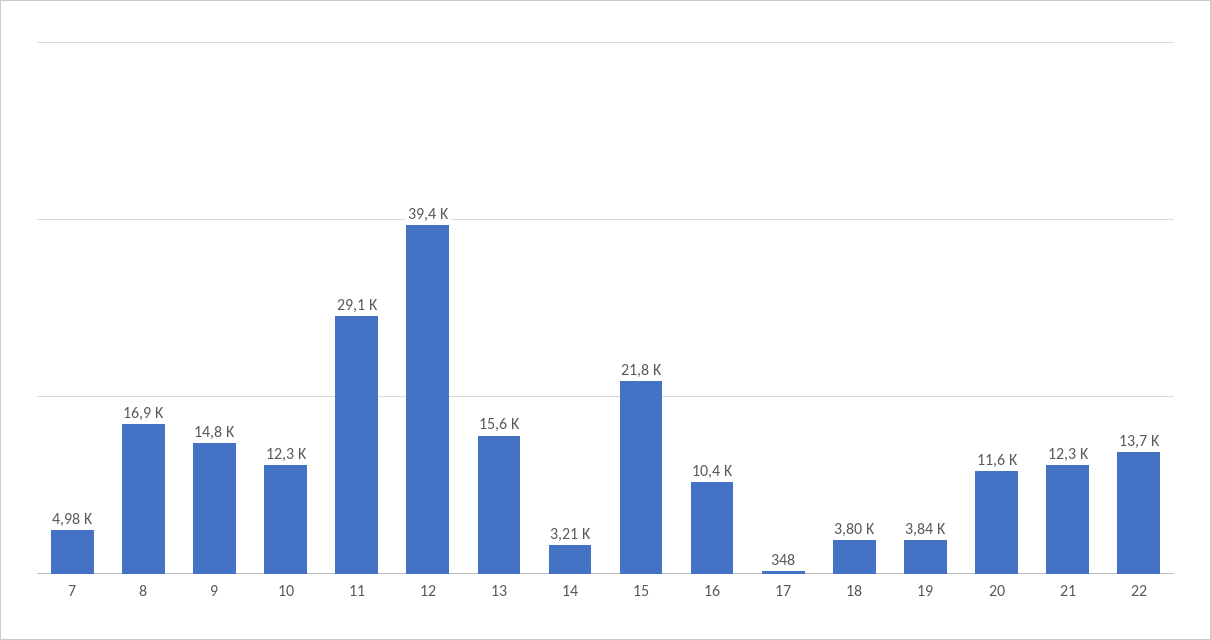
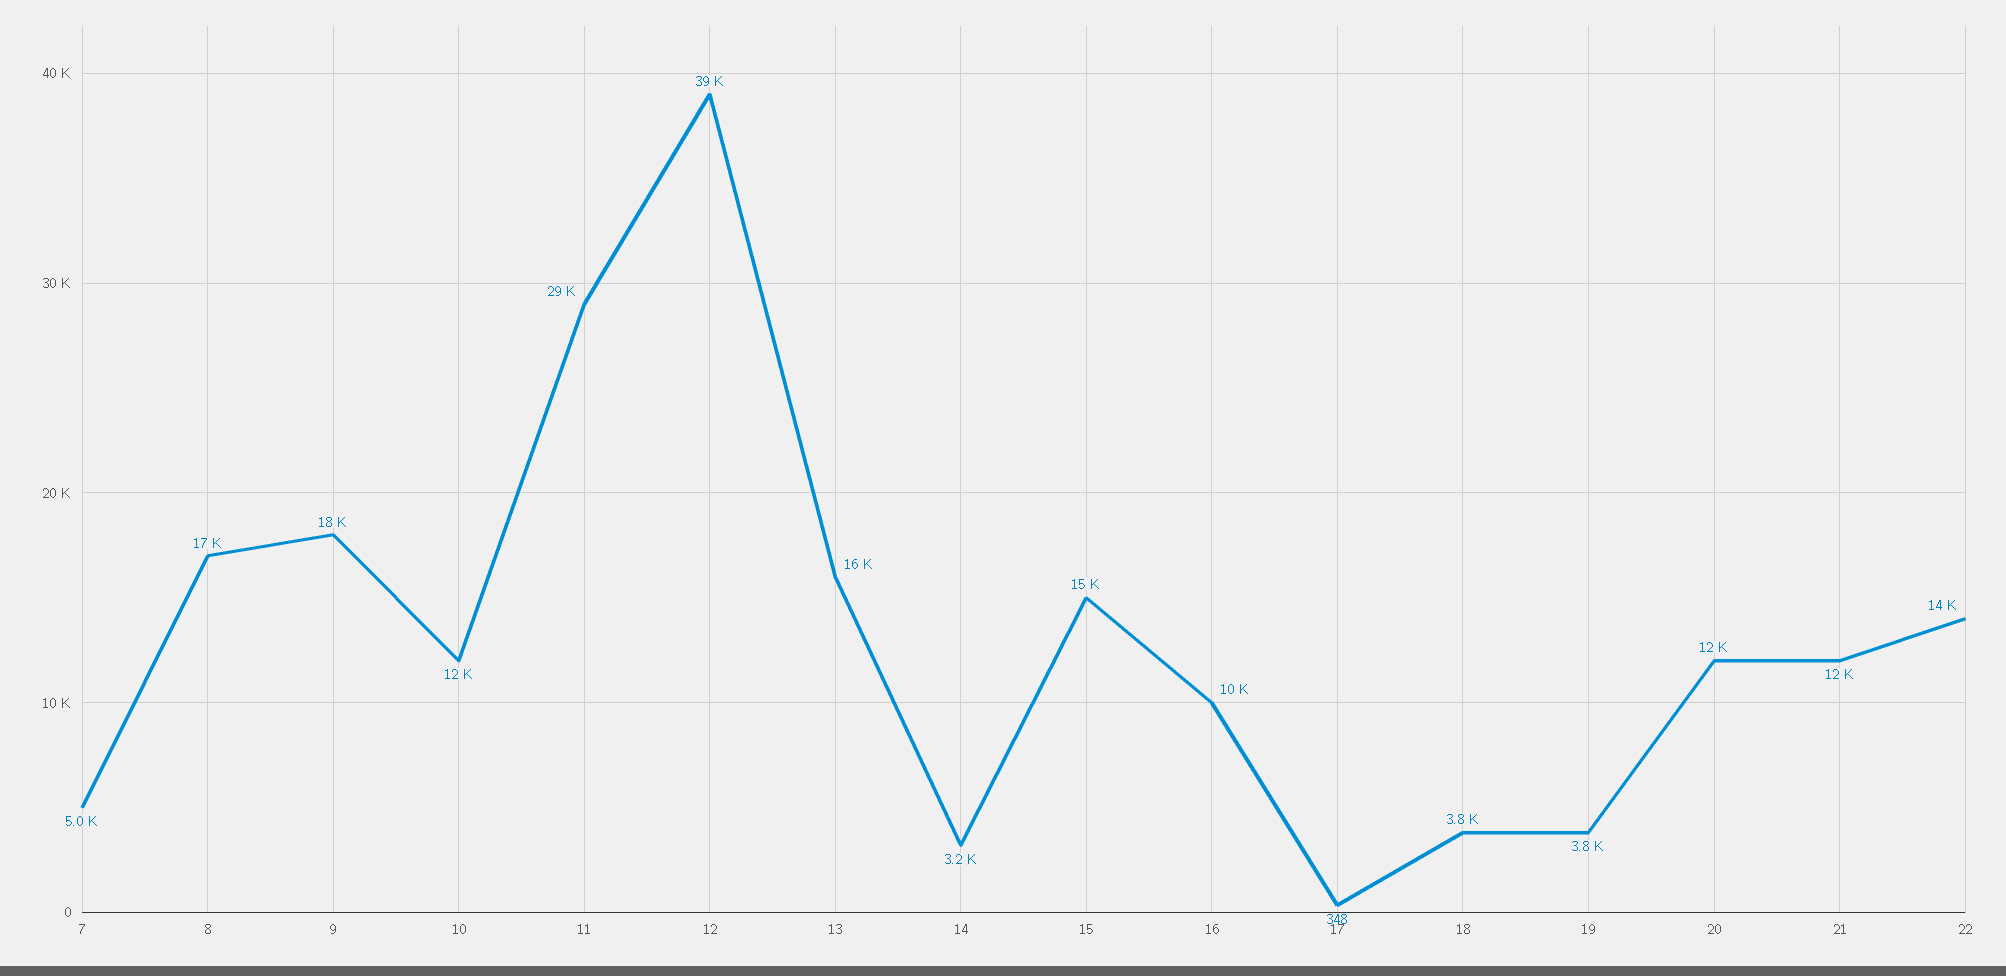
9: 14800 -> 18000
15: 21800 -> 15000

